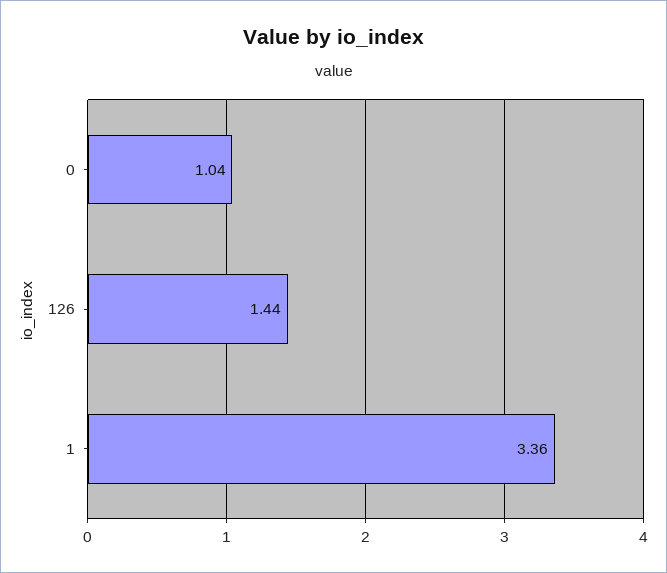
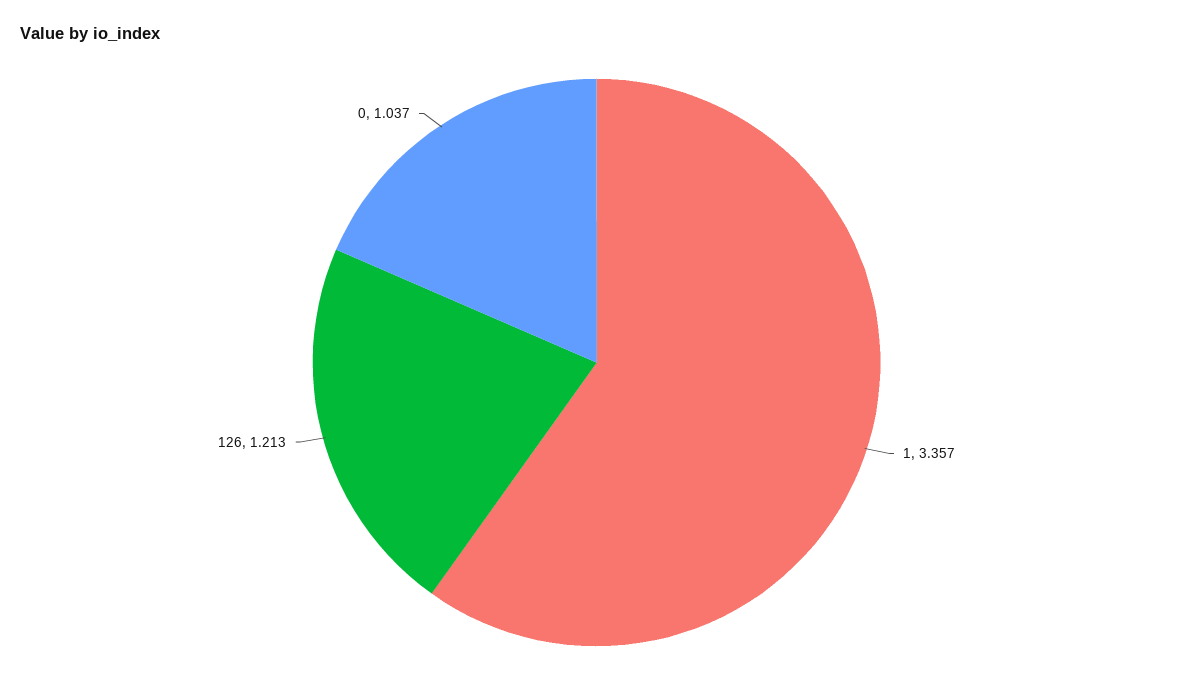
126: 1.44 -> 1.213

